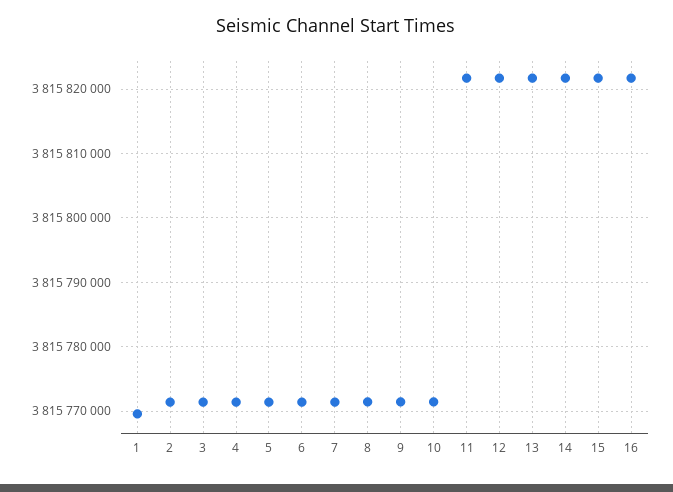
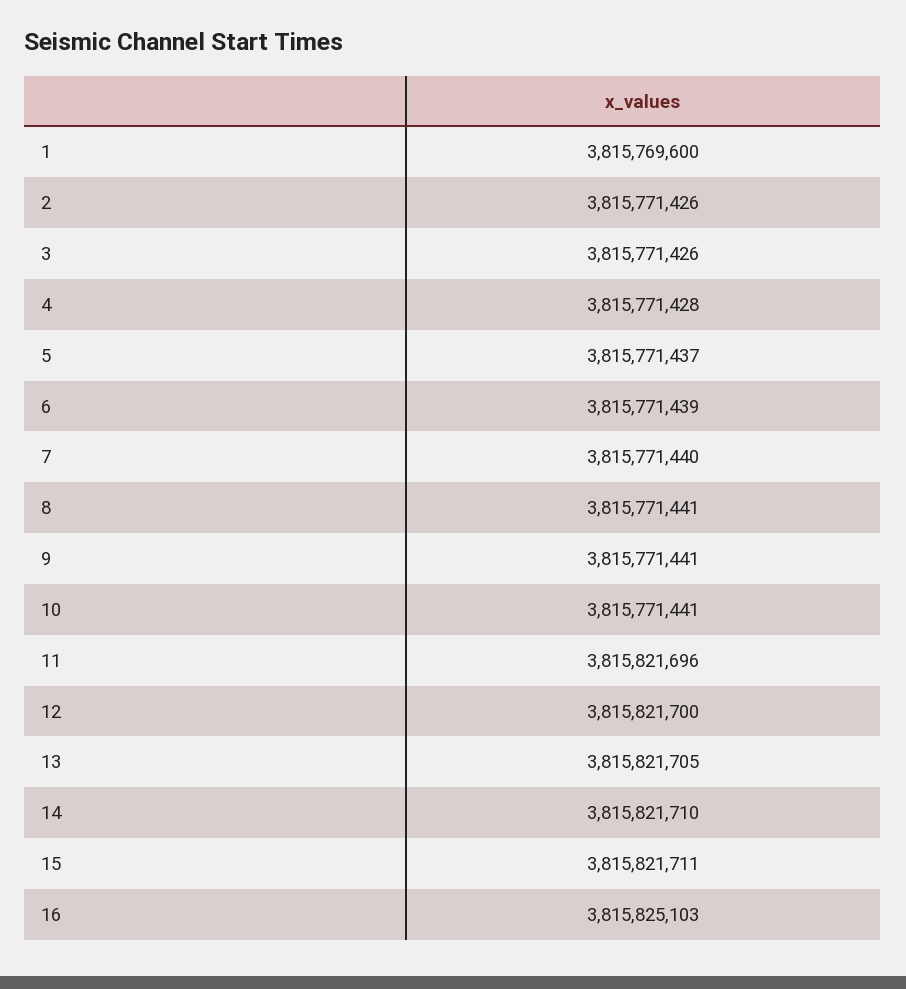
16: 3815822000 -> 3815825103

